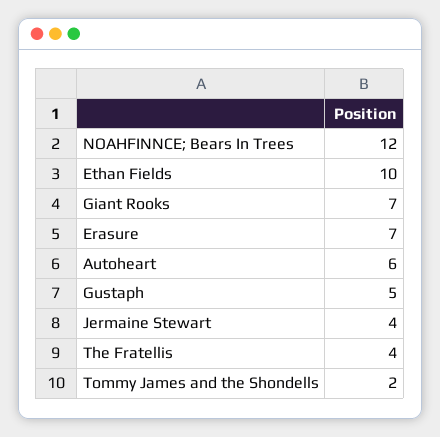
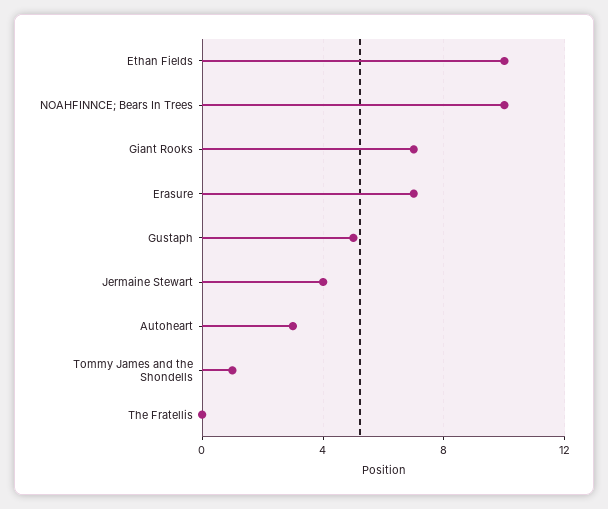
NOAHFINNCE; Bears In Trees: 12 -> 10
Autoheart: 6 -> 3
The Fratellis: 4 -> 0
Tommy James and the Shondells: 2 -> 1

